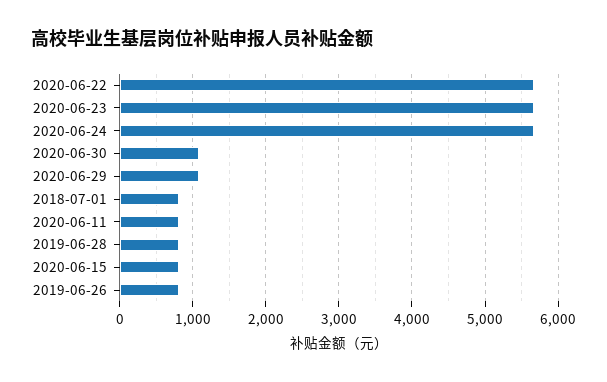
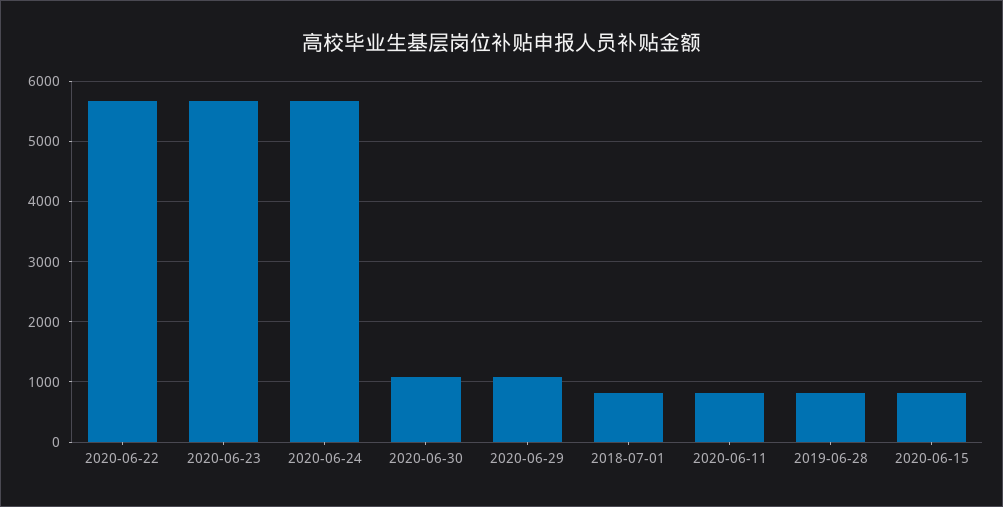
2019-06-26: 800 -> none

